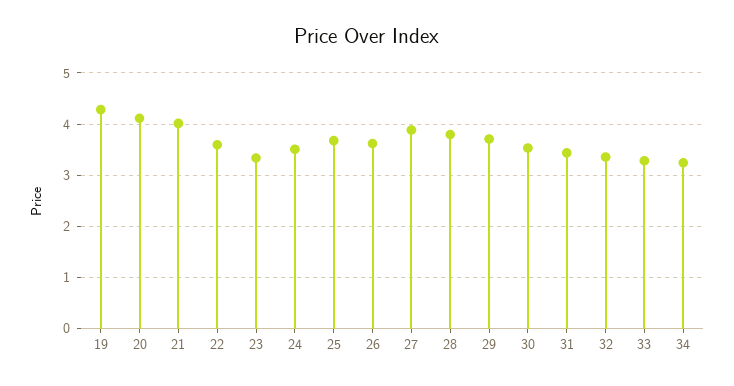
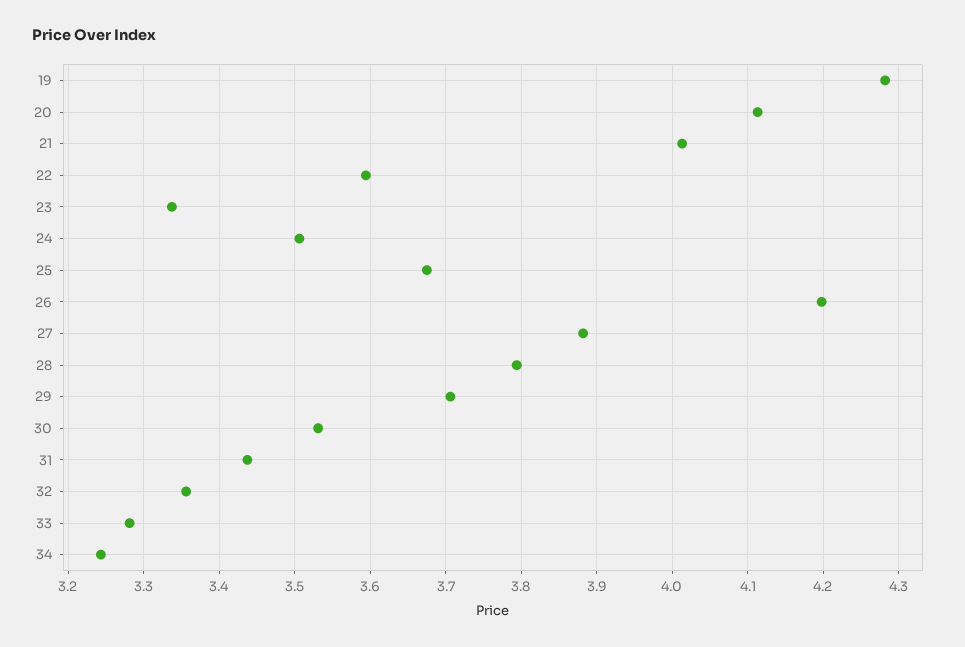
26: 3.6 -> 4.2

